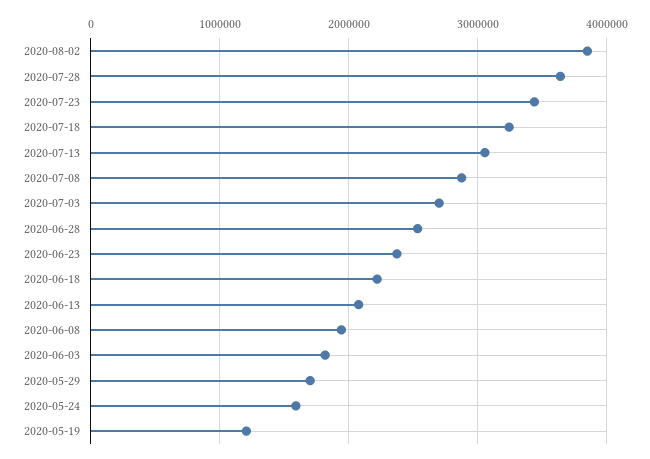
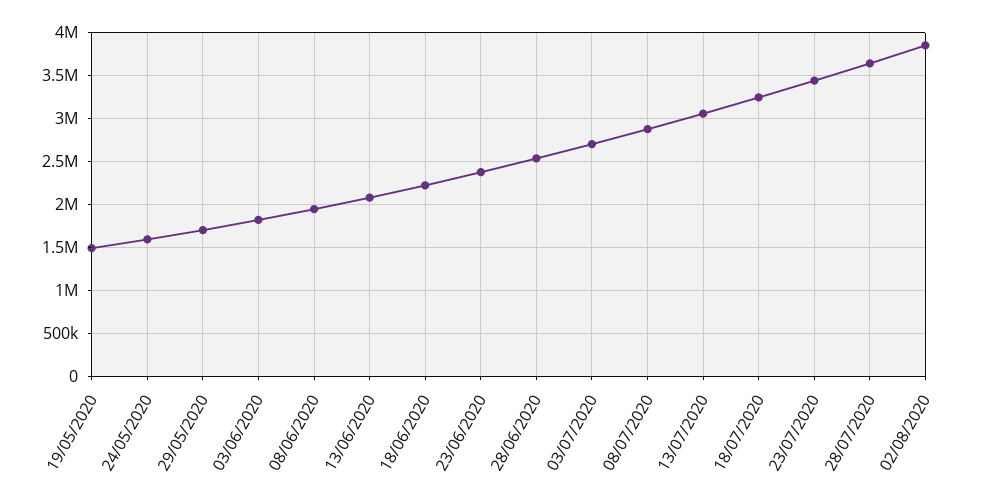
2020-05-19: 1200000 -> 1500000

